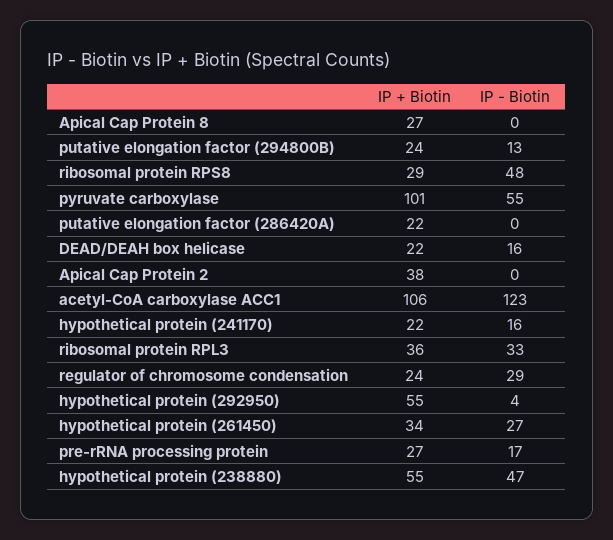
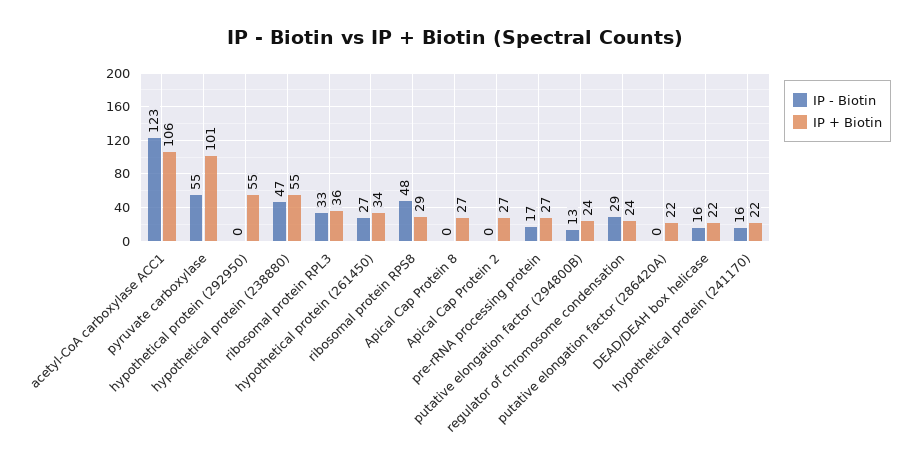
IP + Biotin, Apical Cap Protein 2: 38 -> 27
IP - Biotin, hypothetical protein (292950): 4 -> 0

